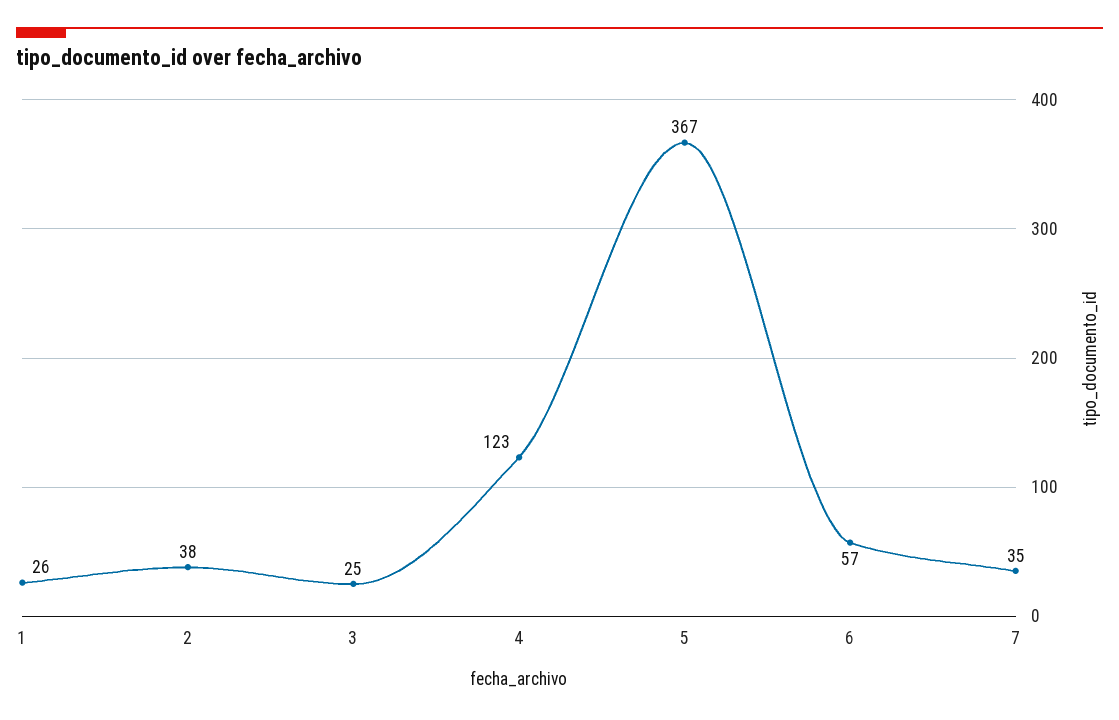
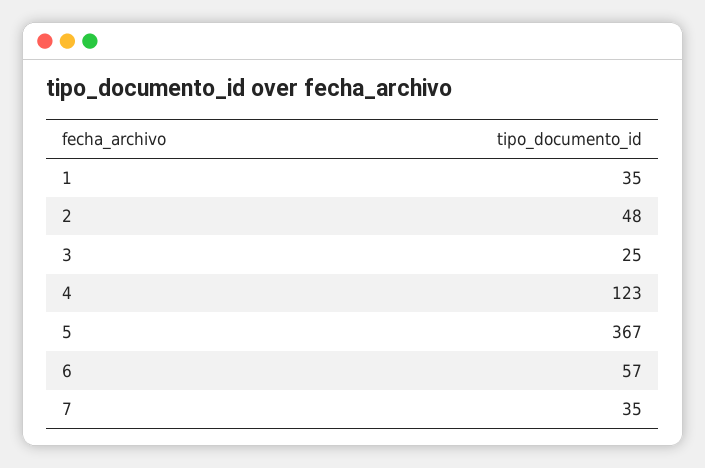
1: 26 -> 35
2: 38 -> 48

